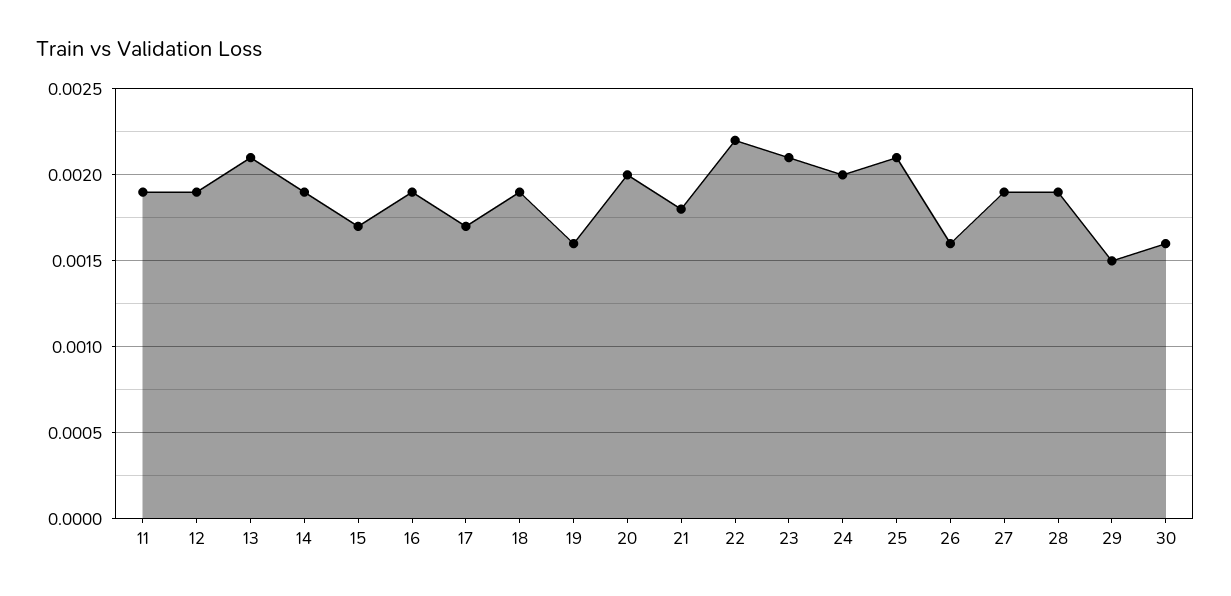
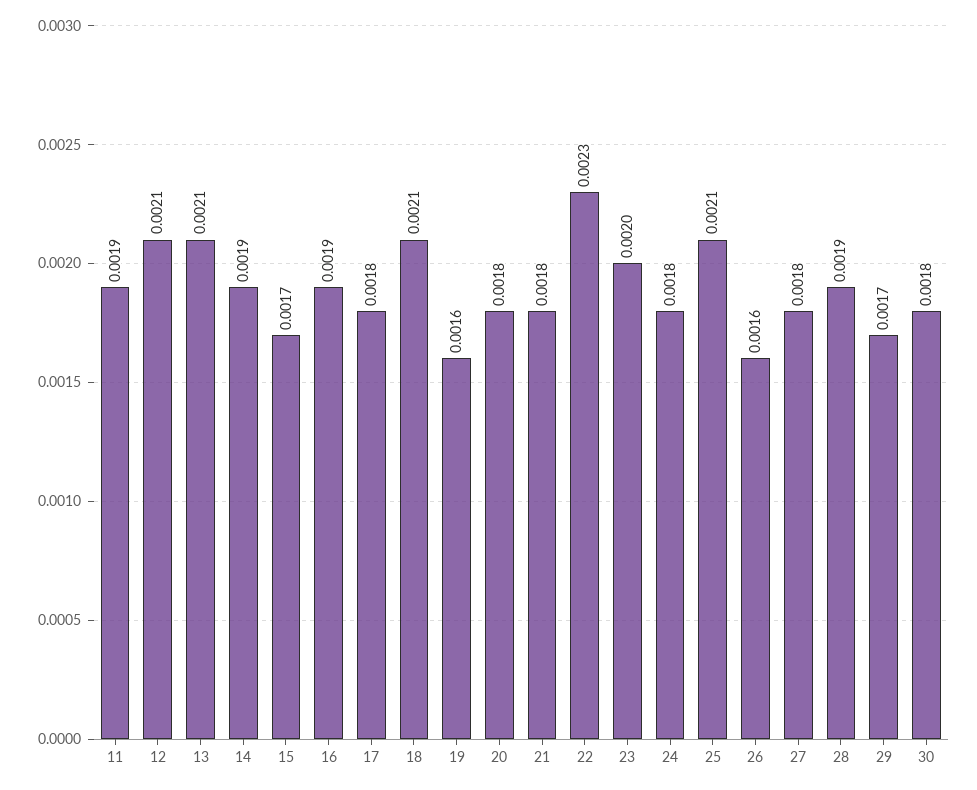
12: 0.0019 -> 0.0021
17: 0.0017 -> 0.0018
18: 0.0019 -> 0.0021
20: 0.002 -> 0.0018
22: 0.0022 -> 0.0023
23: 0.0021 -> 0.002
24: 0.002 -> 0.0018
27: 0.0019 -> 0.0018
29: 0.0015 -> 0.0017
30: 0.0016 -> 0.0018

